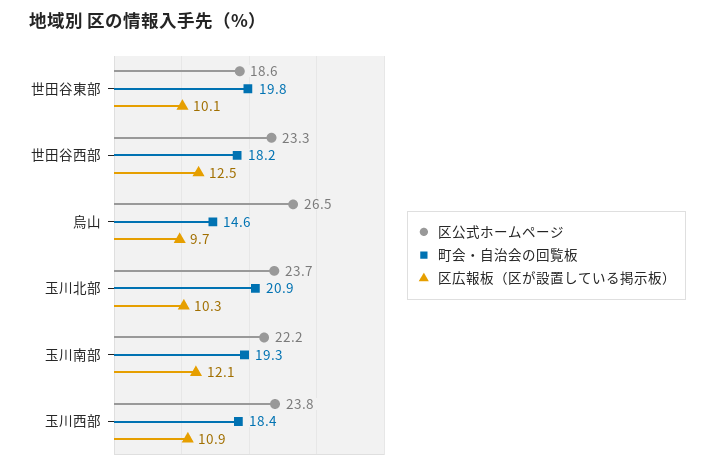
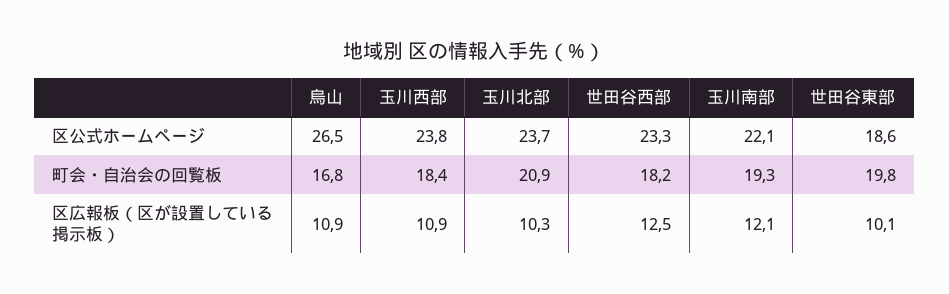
町会・自治会の回覧板, 烏山: 14.6 -> 16.8
区広報板（区が設置している掲示板）, 烏山: 9.7 -> 10.9
区公式ホームページ, 玉川南部: 22.2 -> 22.1

